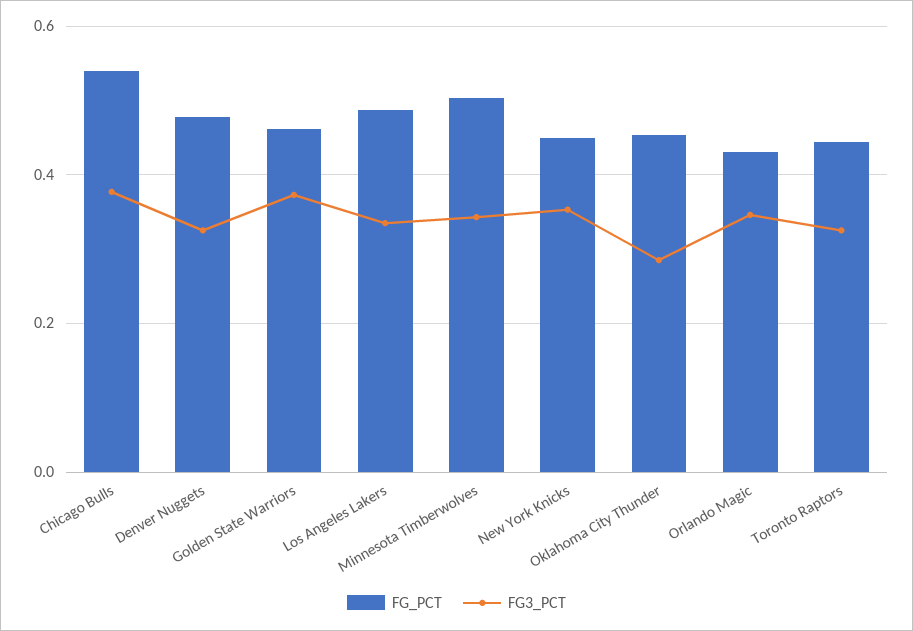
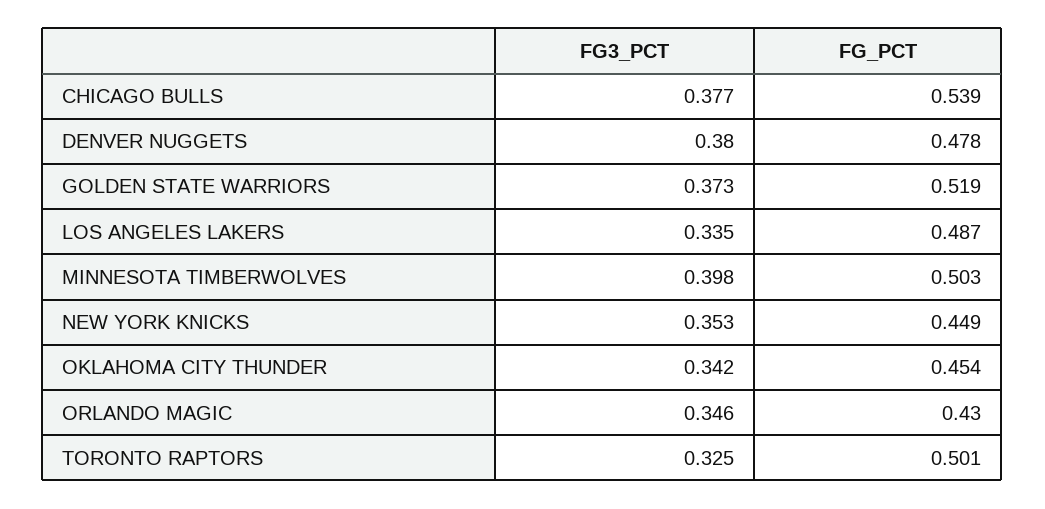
FG3_PCT, Denver Nuggets: 0.32 -> 0.38
FG_PCT, Golden State Warriors: 0.46 -> 0.519
FG3_PCT, Minnesota Timberwolves: 0.34 -> 0.398
FG3_PCT, Oklahoma City Thunder: 0.28 -> 0.342
FG_PCT, Toronto Raptors: 0.44 -> 0.501

